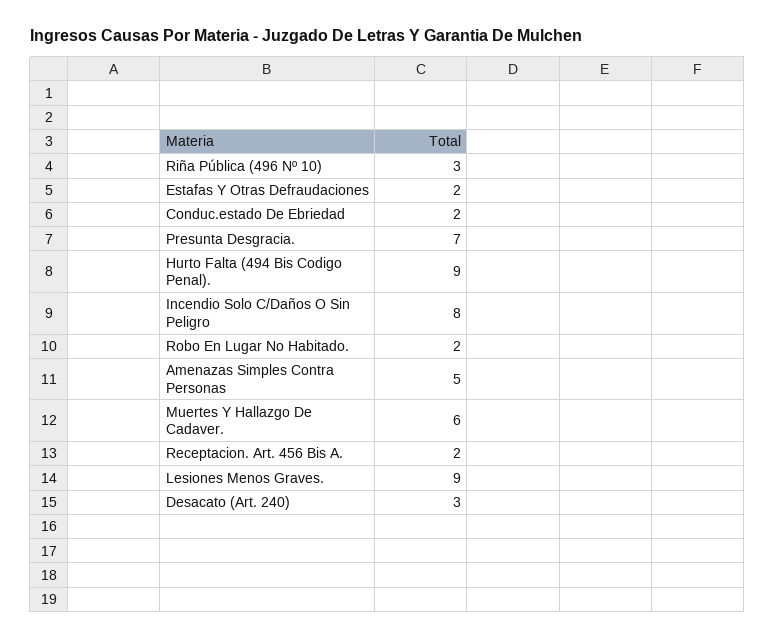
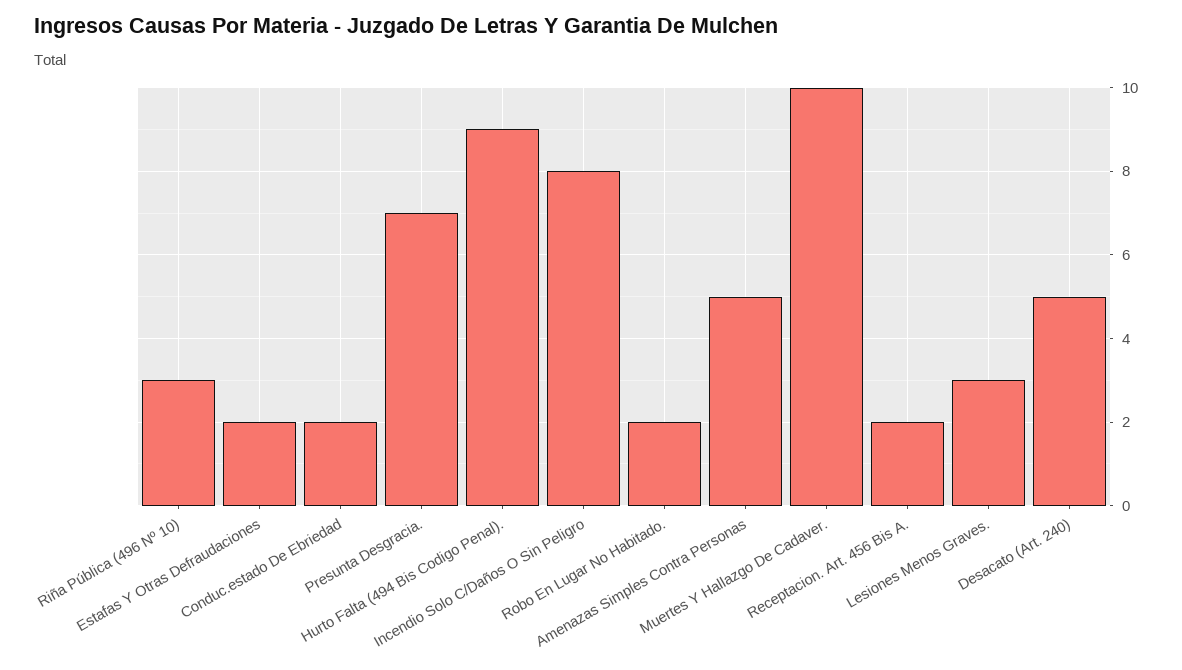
Muertes Y Hallazgo De Cadaver.: 6 -> 10
Lesiones Menos Graves.: 9 -> 3
Desacato (Art. 240): 3 -> 5

